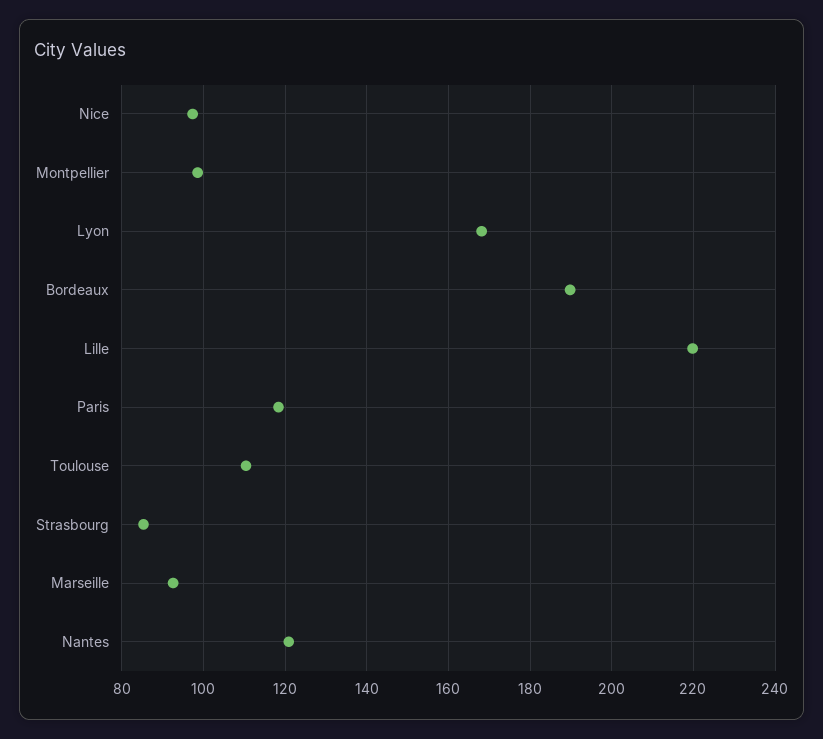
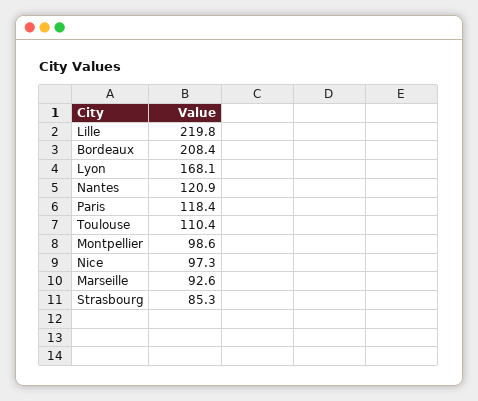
Bordeaux: 190 -> 208.4

